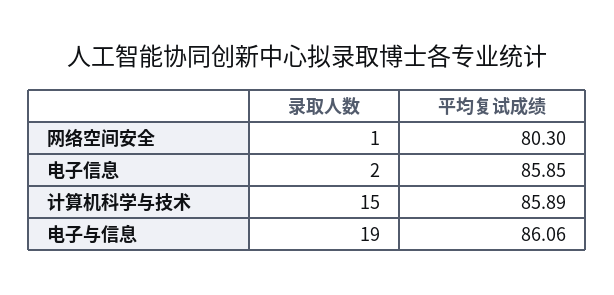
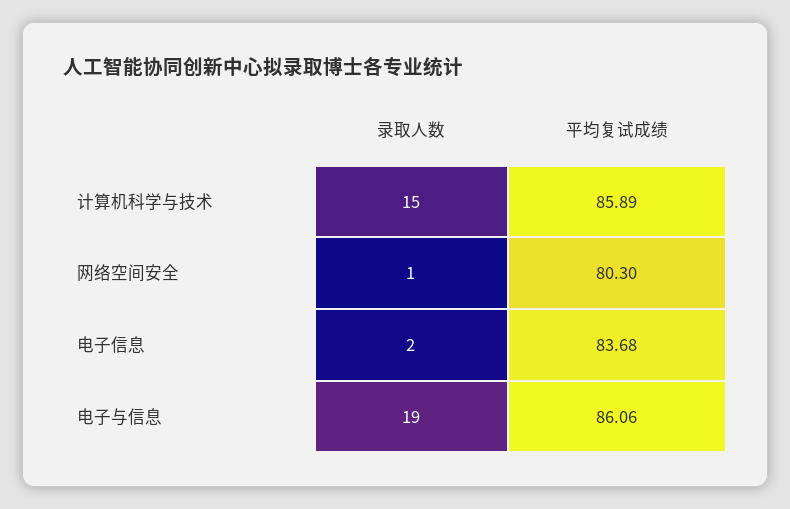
平均复试成绩, 电子信息: 85.85 -> 83.68

